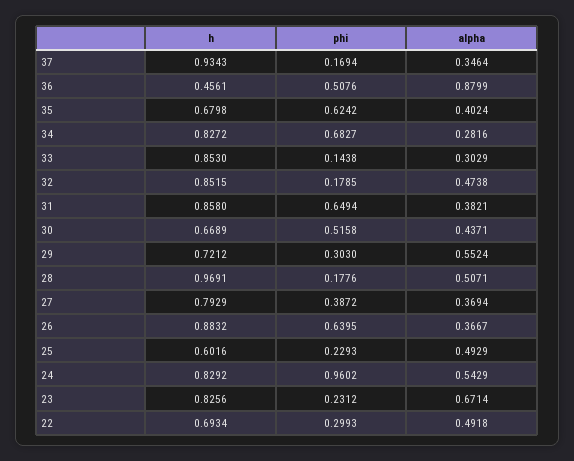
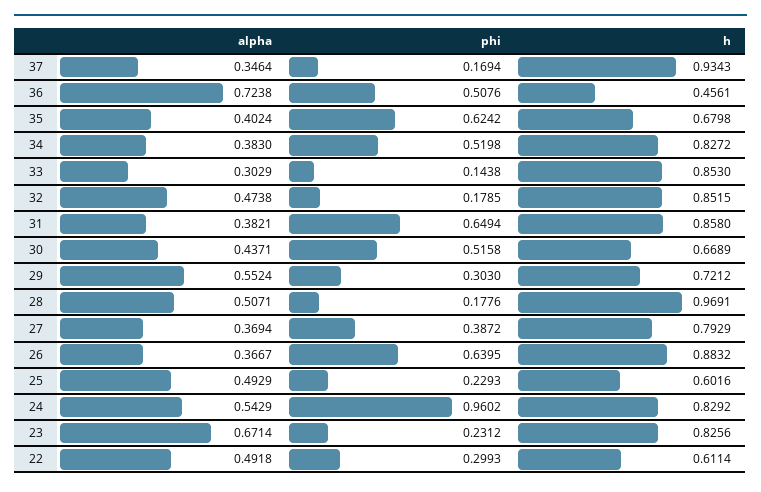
alpha, 36: 0.8799 -> 0.7238
phi, 34: 0.6827 -> 0.5198
alpha, 34: 0.2816 -> 0.383
h, 22: 0.6934 -> 0.6114

